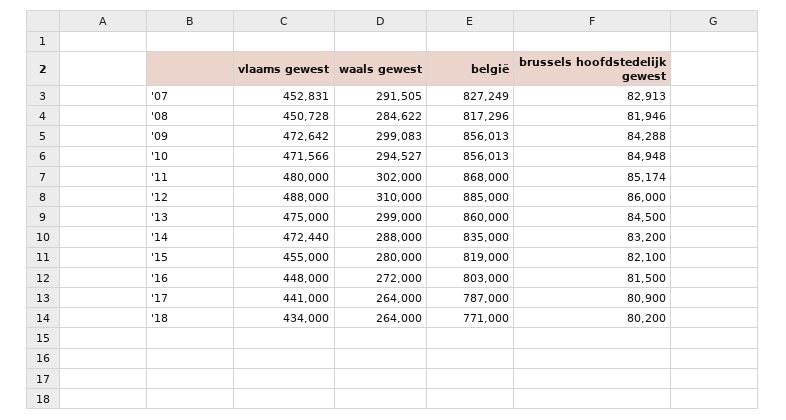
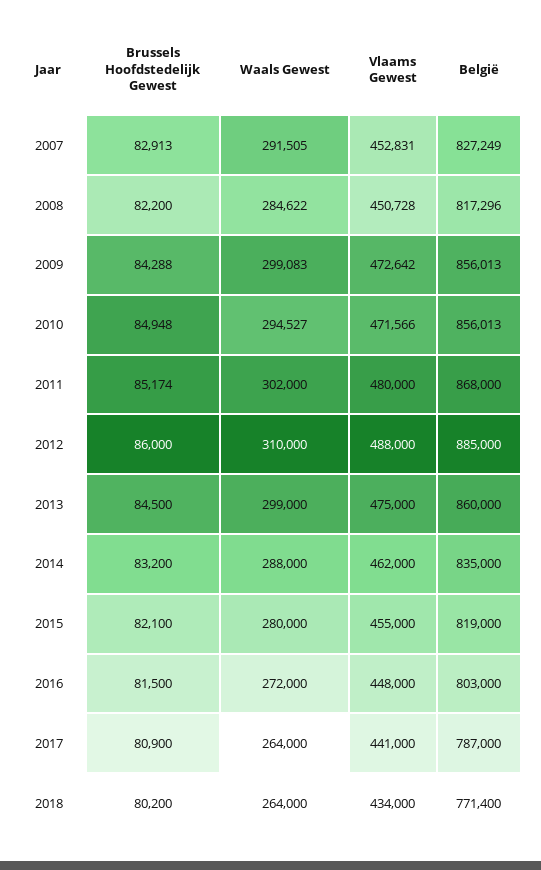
brussels hoofdstedelijk gewest, '08: 81946 -> 82200
vlaams gewest, '14: 472440 -> 462000
belgië, '18: 771000 -> 771400

